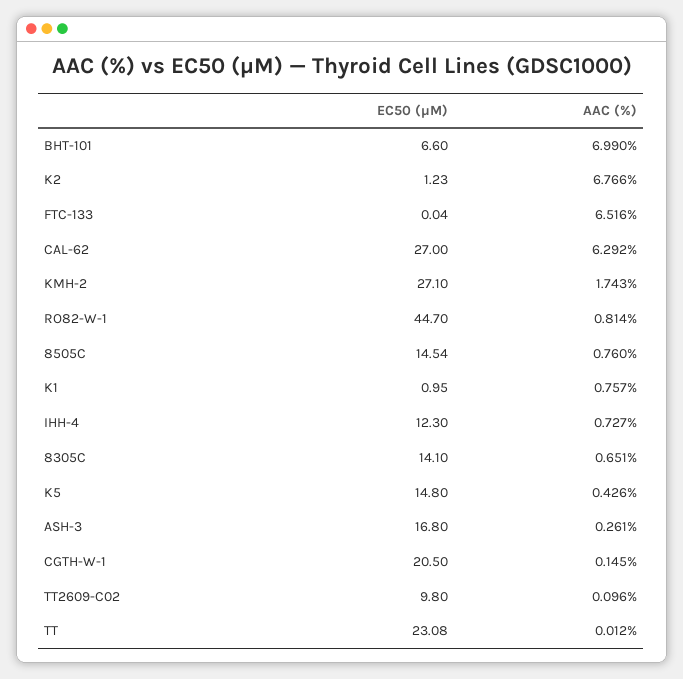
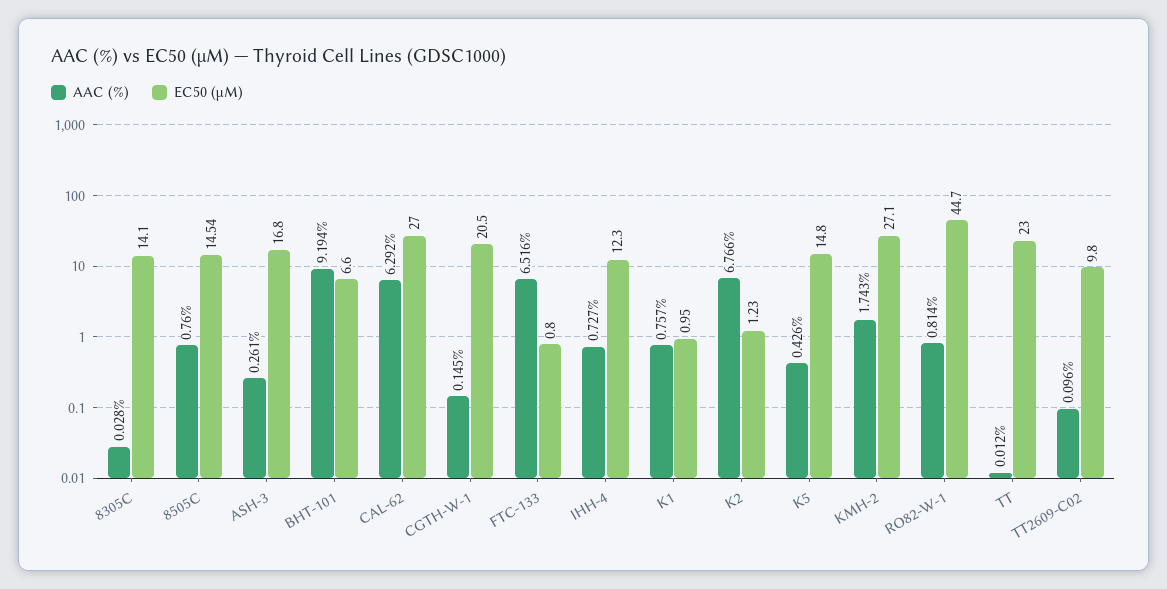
AAC (%), BHT-101: 6.99 -> 9.194
EC50 (µM), FTC-133: 0.04 -> 0.8
AAC (%), 8305C: 0.651 -> 0.028
EC50 (µM), TT: 23.08 -> 23

